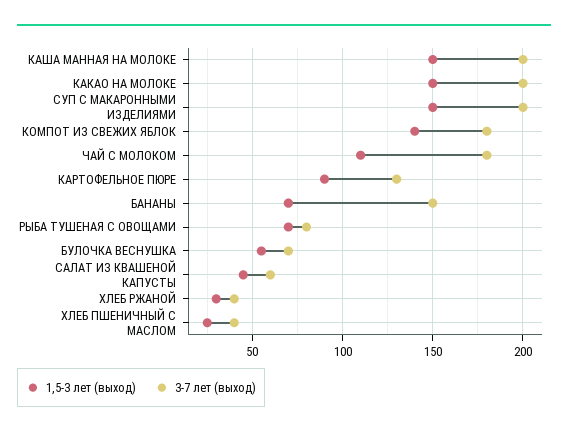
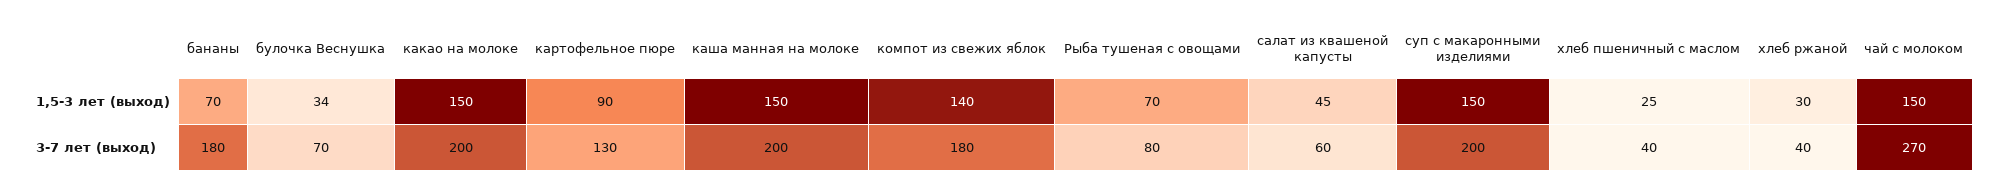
1,5-3 лет (выход), ЧАЙ С МОЛОКОМ: 110 -> 150
3-7 лет (выход), ЧАЙ С МОЛОКОМ: 180 -> 270
3-7 лет (выход), БАНАНЫ: 150 -> 180
1,5-3 лет (выход), БУЛОЧКА ВЕСНУШКА: 55 -> 34

